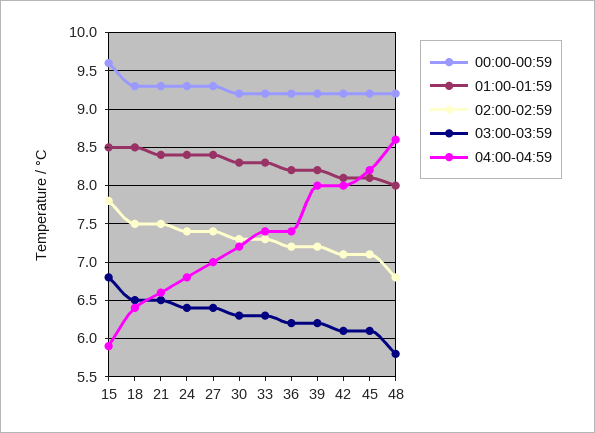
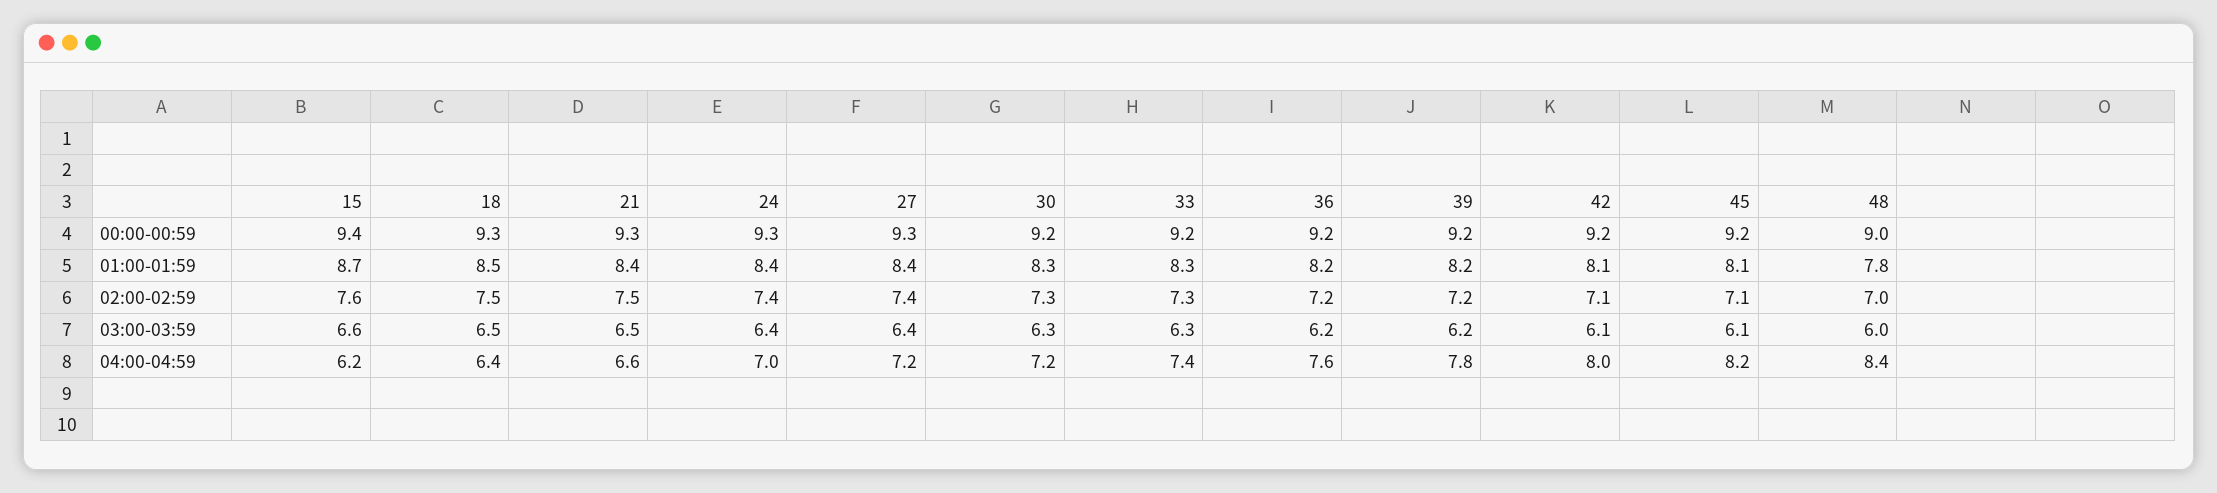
00:00-00:59, 15: 9.6 -> 9.4
01:00-01:59, 15: 8.5 -> 8.7
02:00-02:59, 15: 7.8 -> 7.6
03:00-03:59, 15: 6.8 -> 6.6
04:00-04:59, 15: 5.9 -> 6.2
04:00-04:59, 24: 6.8 -> 7
04:00-04:59, 27: 7 -> 7.2
04:00-04:59, 36: 7.4 -> 7.6
04:00-04:59, 39: 8 -> 7.8
00:00-00:59, 48: 9.2 -> 9
01:00-01:59, 48: 8 -> 7.8
02:00-02:59, 48: 6.8 -> 7
03:00-03:59, 48: 5.8 -> 6
04:00-04:59, 48: 8.6 -> 8.4

